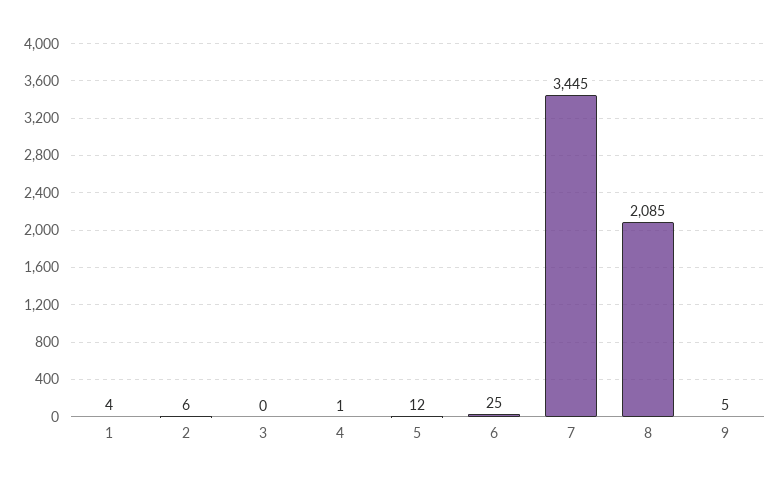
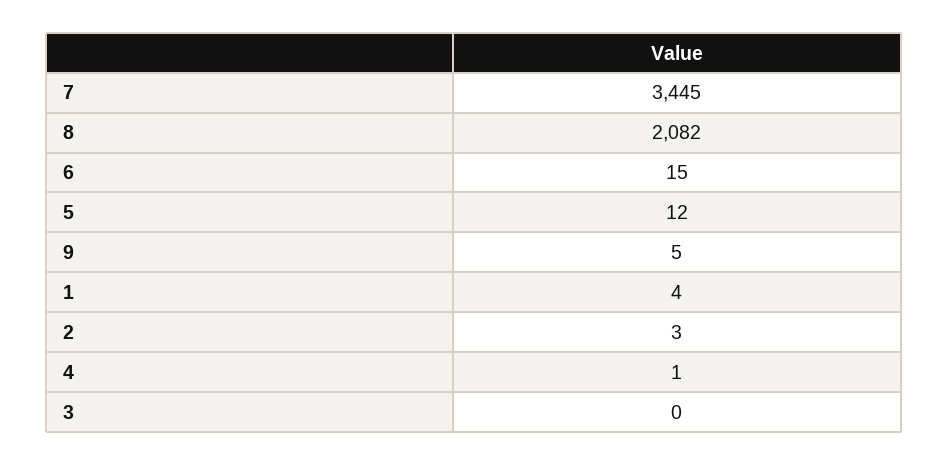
2: 6 -> 3
6: 25 -> 15
8: 2085 -> 2082

